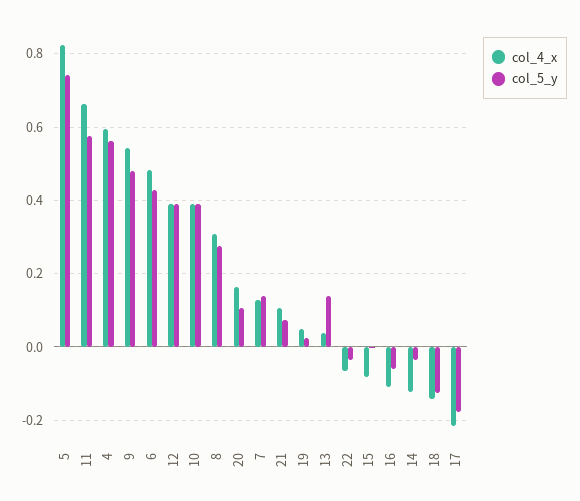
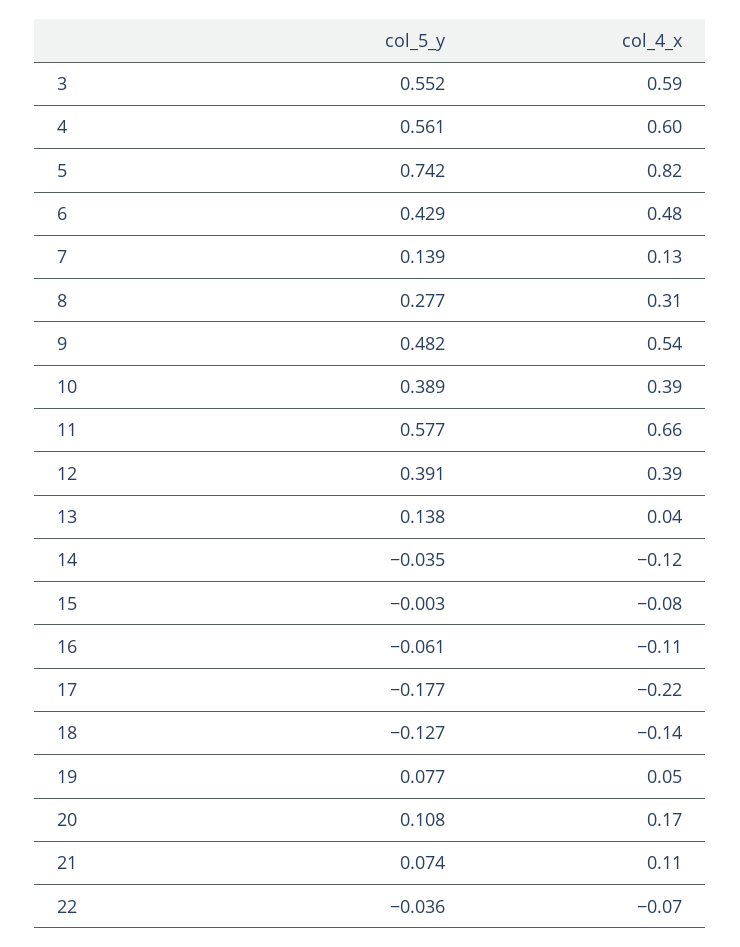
col_5_y, 19: 0.02 -> 0.077
col_5_y, 3: none -> 0.552
col_4_x, 3: none -> 0.59

